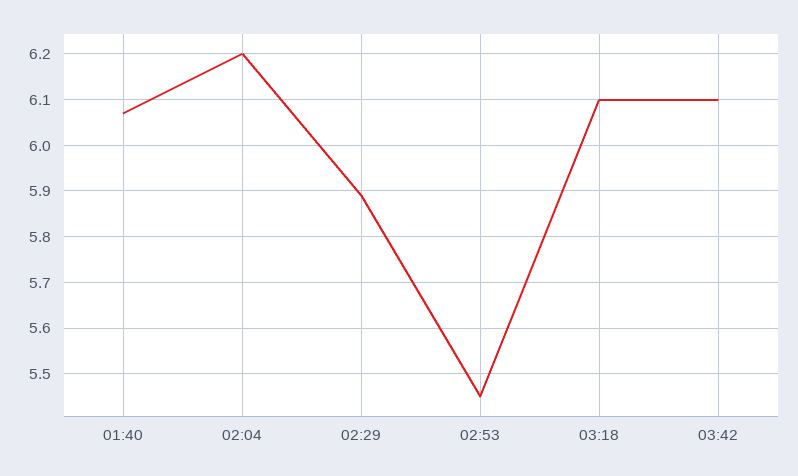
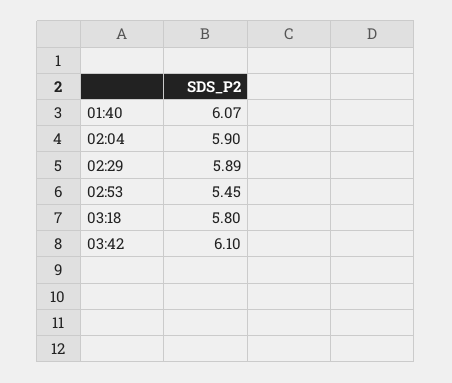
02:04: 6.2 -> 5.9
03:18: 6.1 -> 5.8

